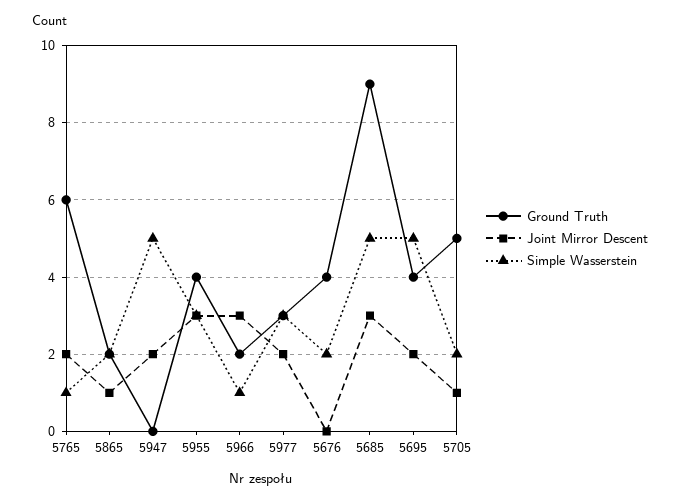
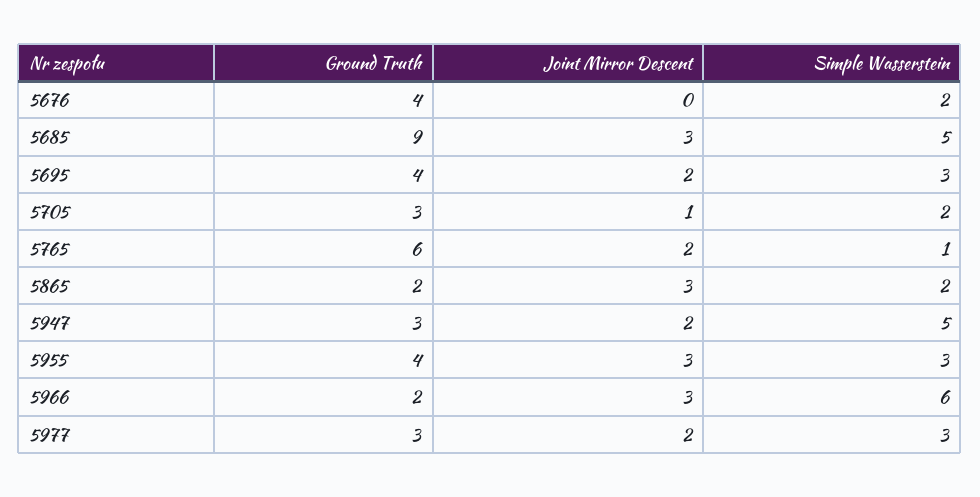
Joint Mirror Descent, 5865: 1 -> 3
Ground Truth, 5947: 0 -> 3
Simple Wasserstein, 5966: 1 -> 6
Simple Wasserstein, 5695: 5 -> 3
Ground Truth, 5705: 5 -> 3

